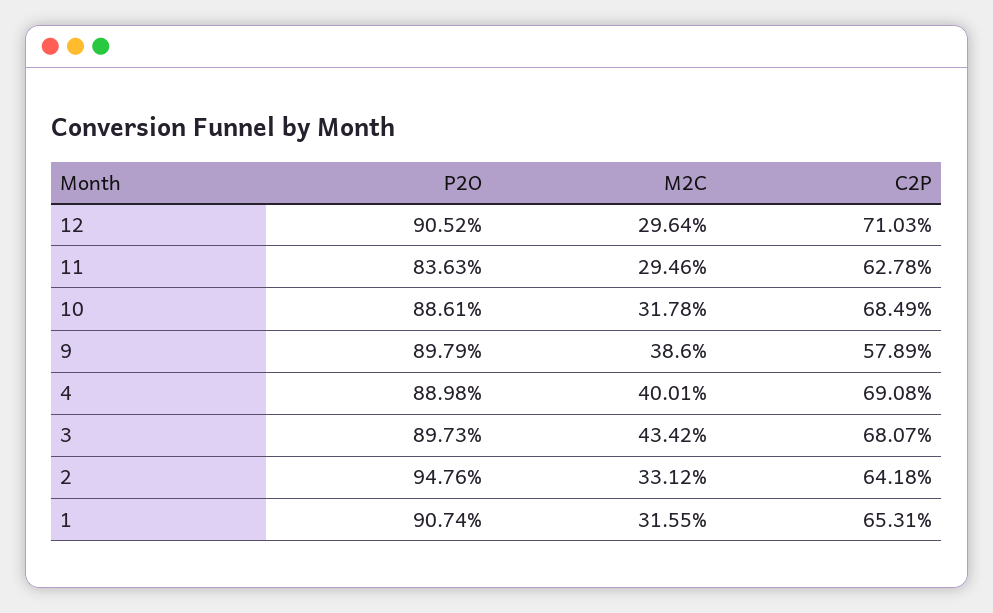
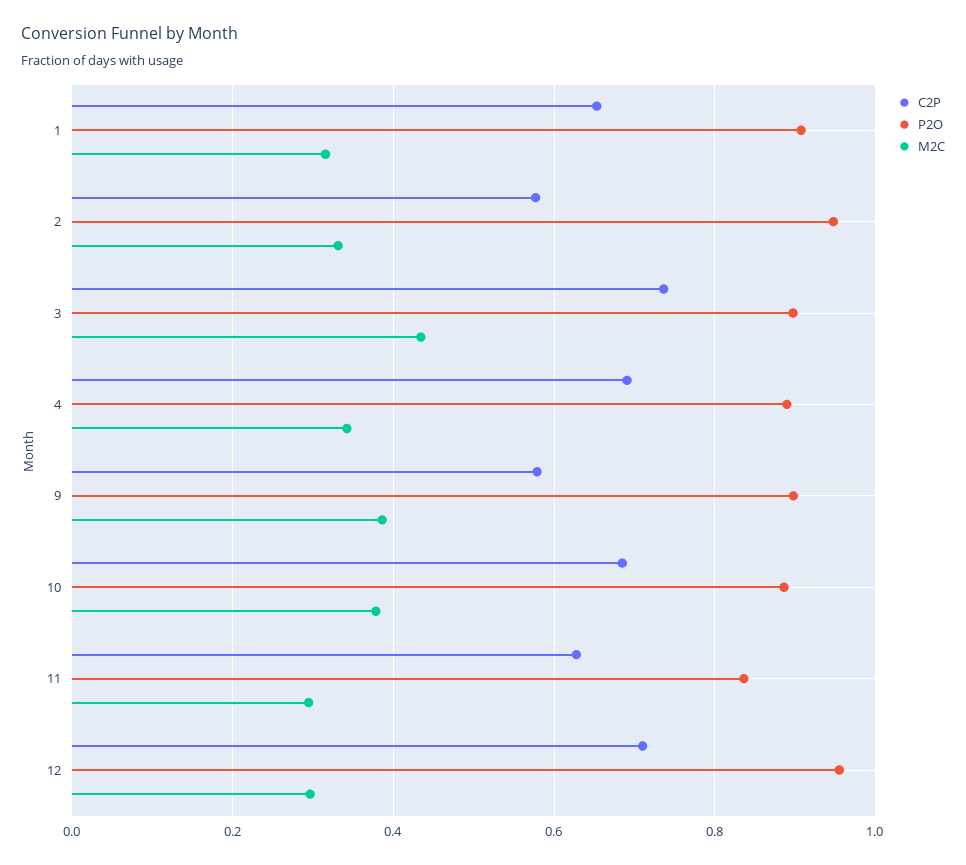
P2O, 12: 0.9052 -> 0.96
M2C, 10: 0.3178 -> 0.38
M2C, 4: 0.4001 -> 0.34
C2P, 3: 0.6807 -> 0.74
C2P, 2: 0.6418 -> 0.58

